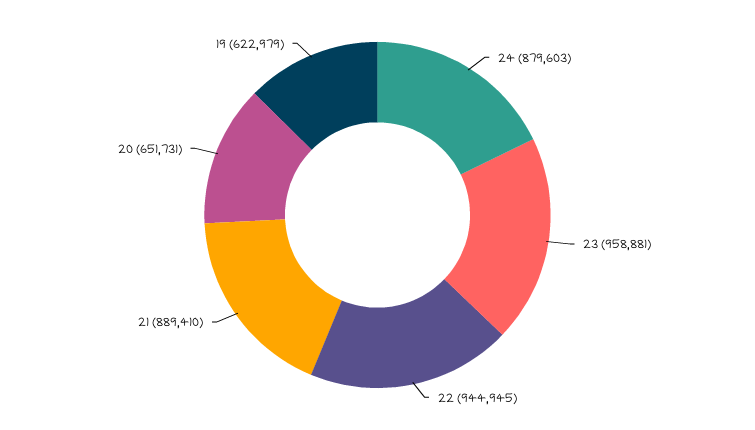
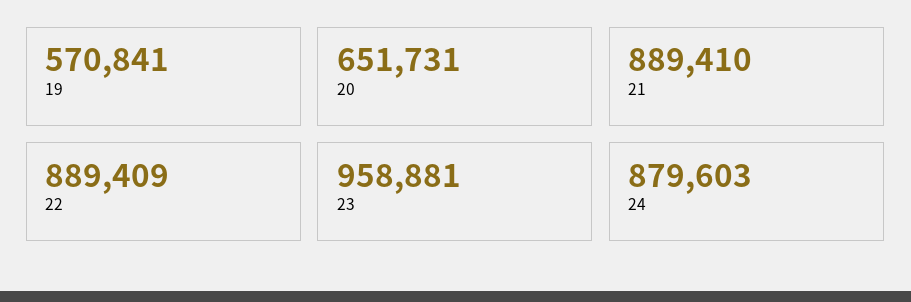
22: 944945 -> 889409
19: 622979 -> 570841

